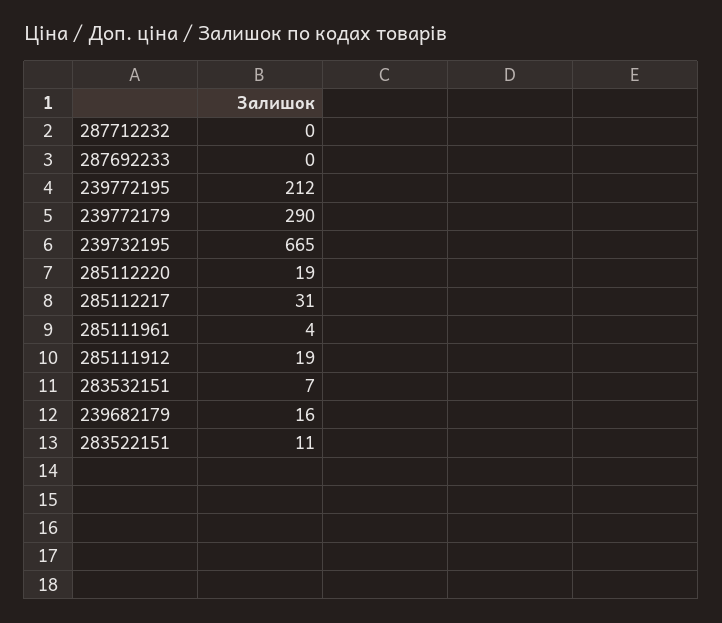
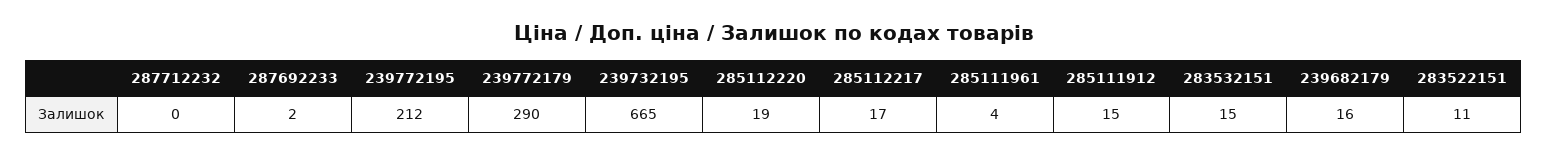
287692233: 0 -> 2
285112217: 31 -> 17
285111912: 19 -> 15
283532151: 7 -> 15

